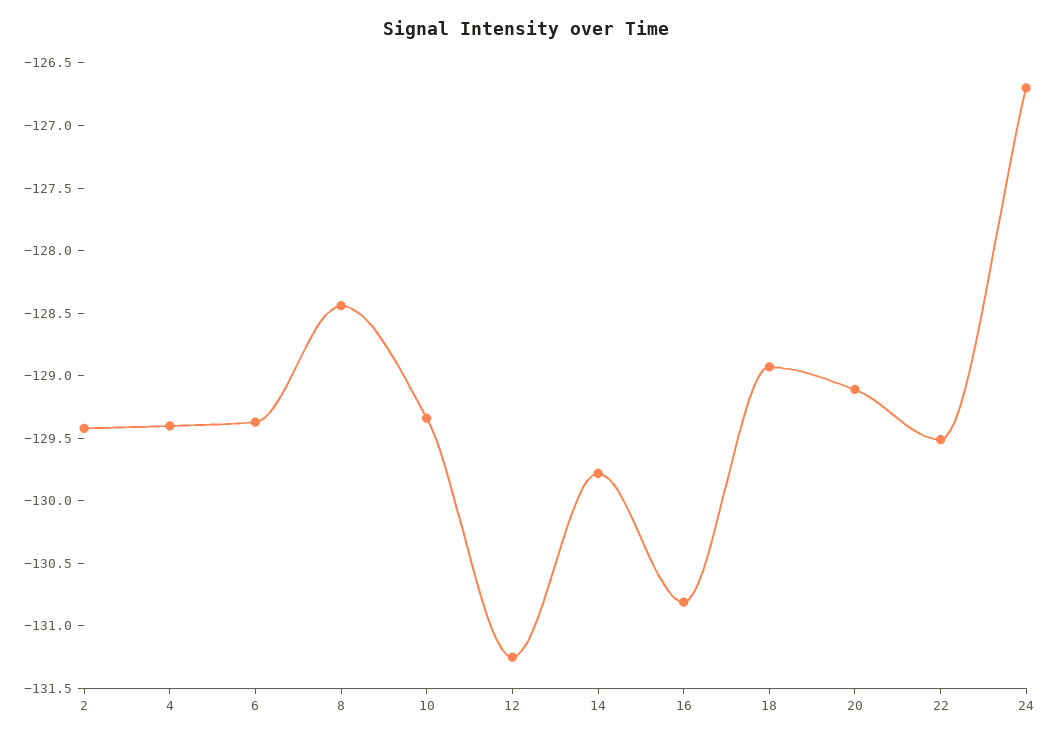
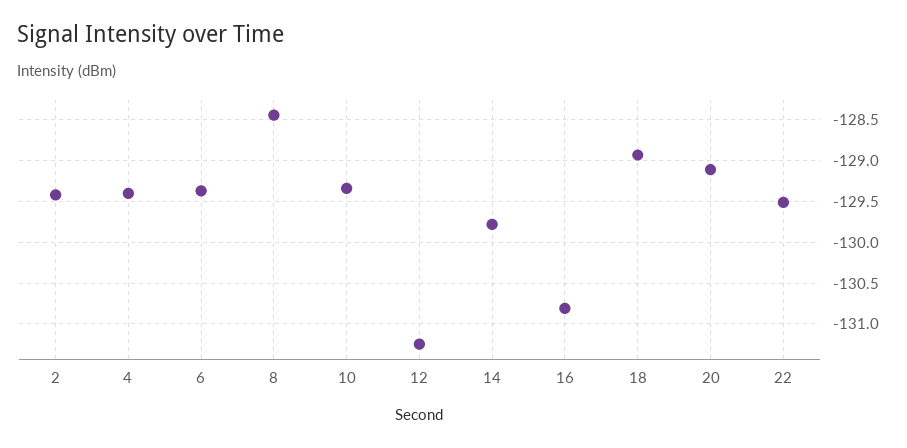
24: -126.7 -> none

